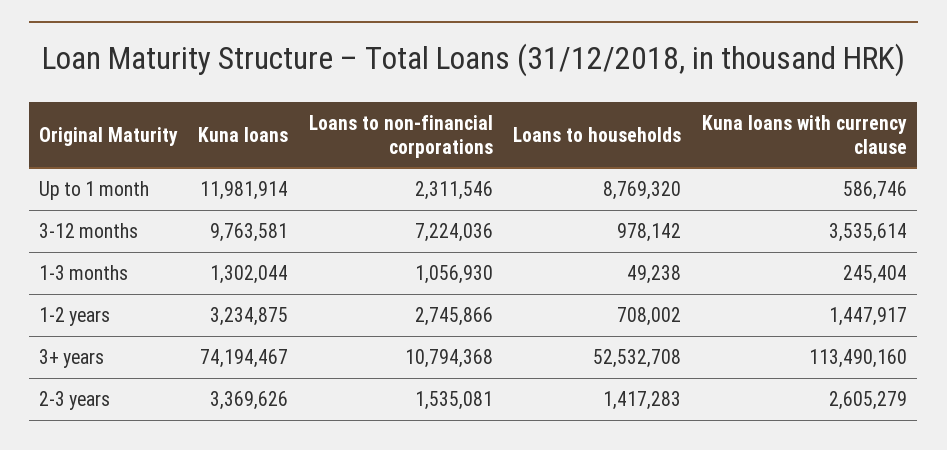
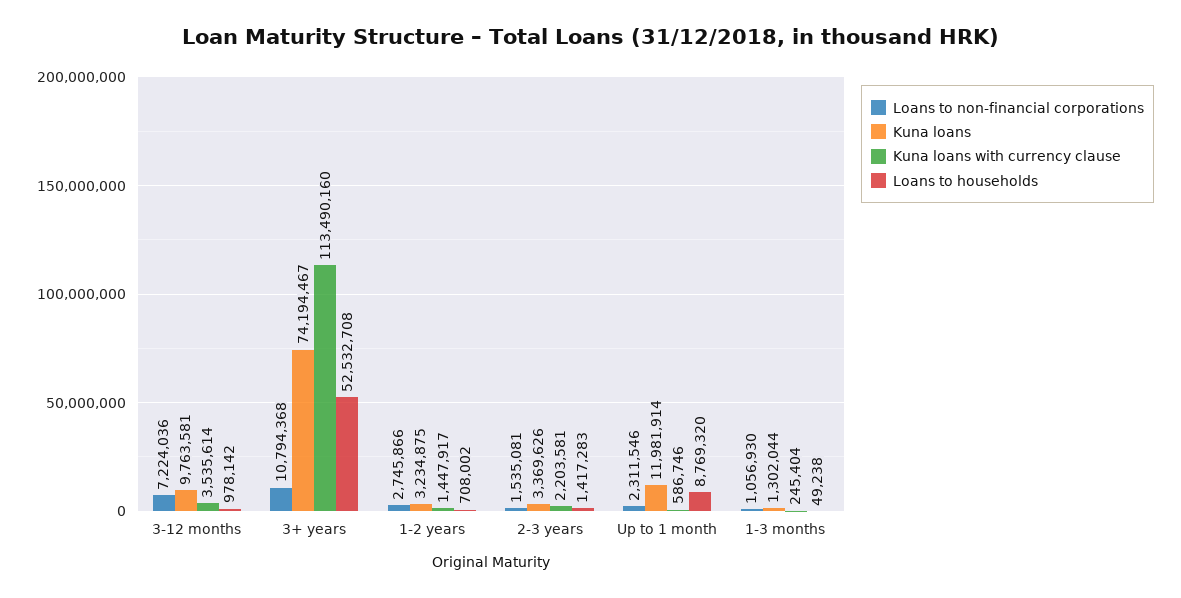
Kuna loans with currency clause, 2-3 years: 2605279 -> 2203581

